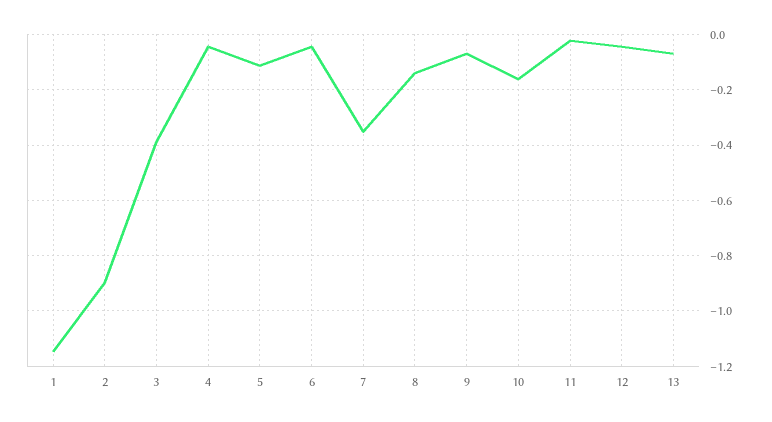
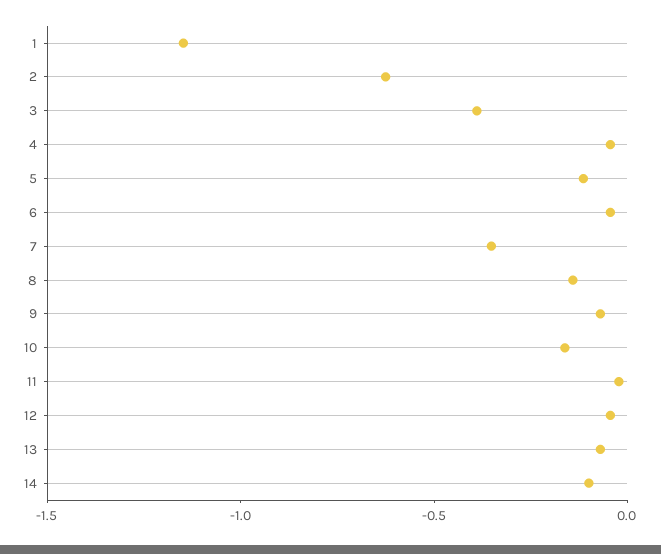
2: -0.9 -> -0.6
14: none -> -0.1

